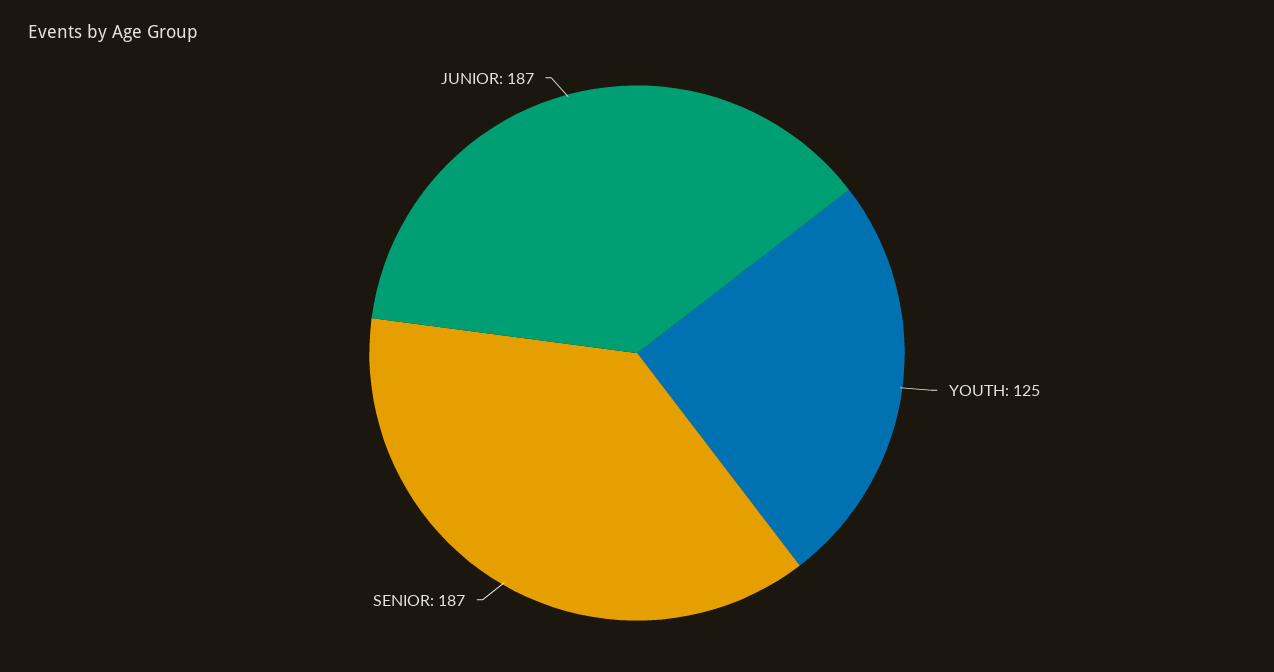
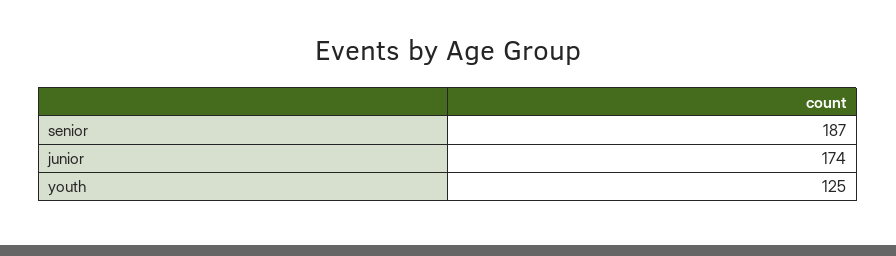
JUNIOR: 187 -> 174

